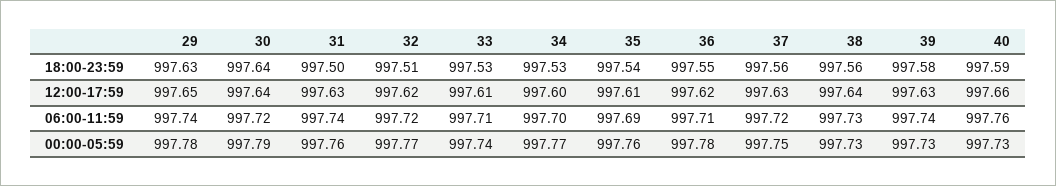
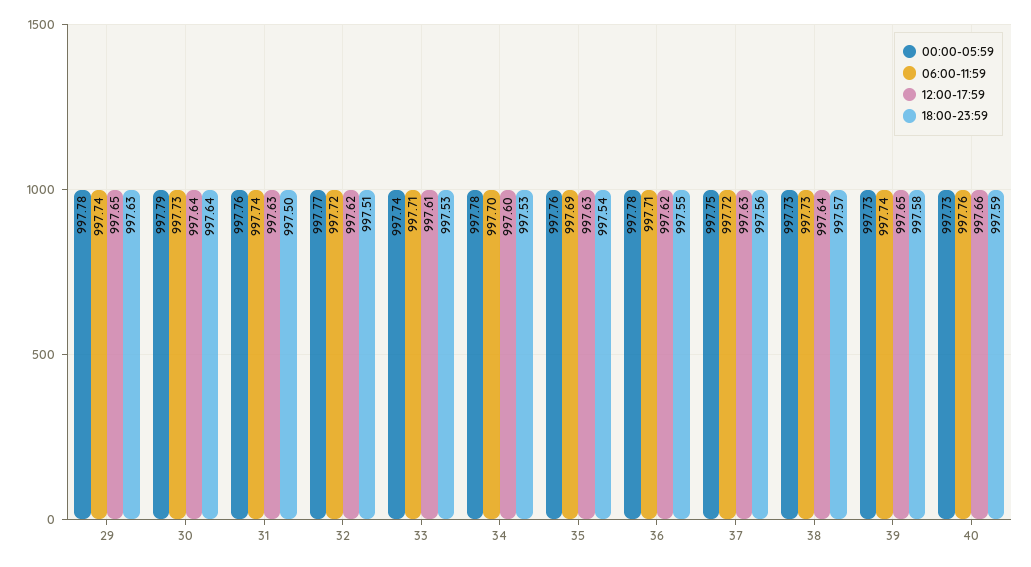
18:00-23:59, 38: 997.56 -> 997.57
12:00-17:59, 35: 997.61 -> 997.63
12:00-17:59, 39: 997.63 -> 997.65
06:00-11:59, 30: 997.72 -> 997.73
00:00-05:59, 34: 997.77 -> 997.78

